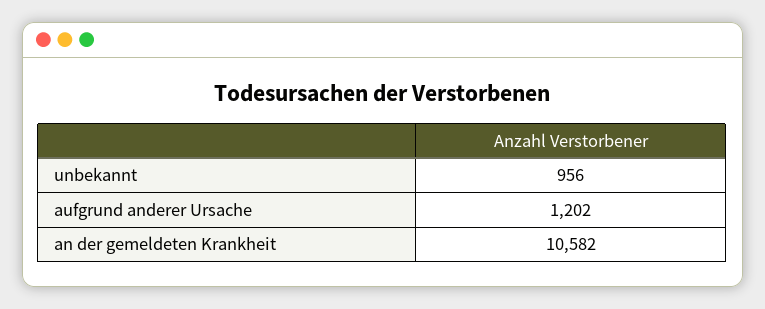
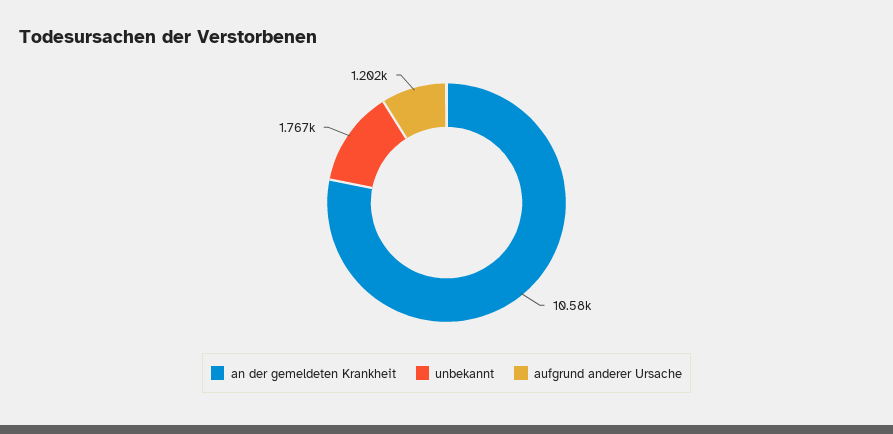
unbekannt: 956 -> 1767

